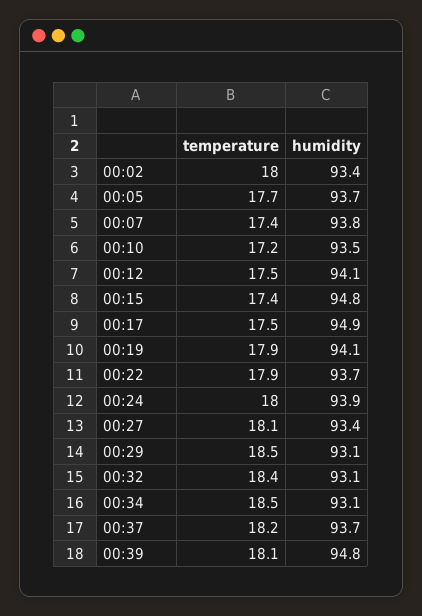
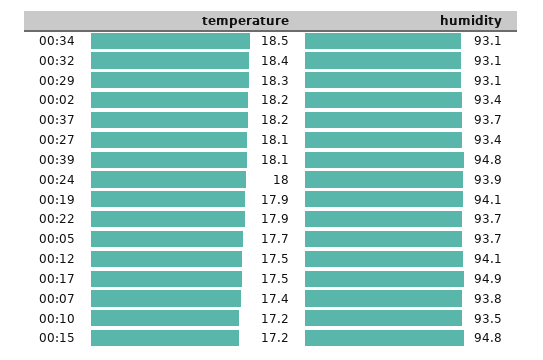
temperature, 00:02: 18 -> 18.2
temperature, 00:15: 17.4 -> 17.2
temperature, 00:29: 18.5 -> 18.3

